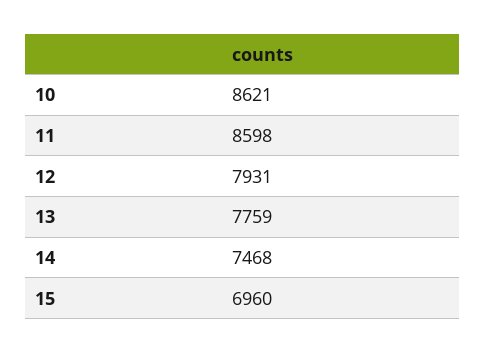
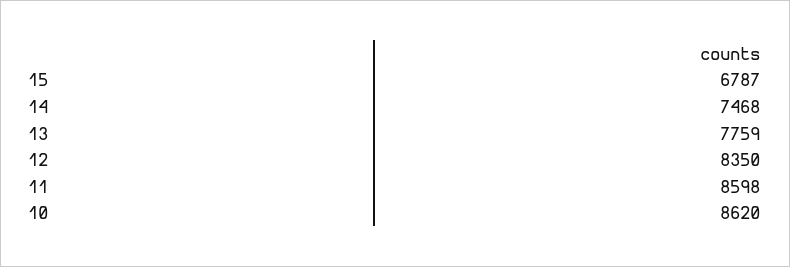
10: 8621 -> 8620
12: 7931 -> 8350
15: 6960 -> 6787

